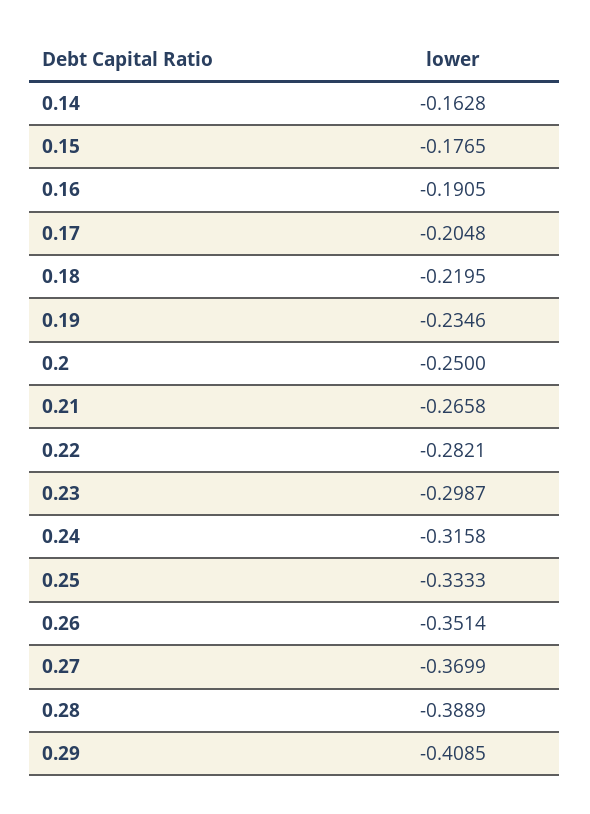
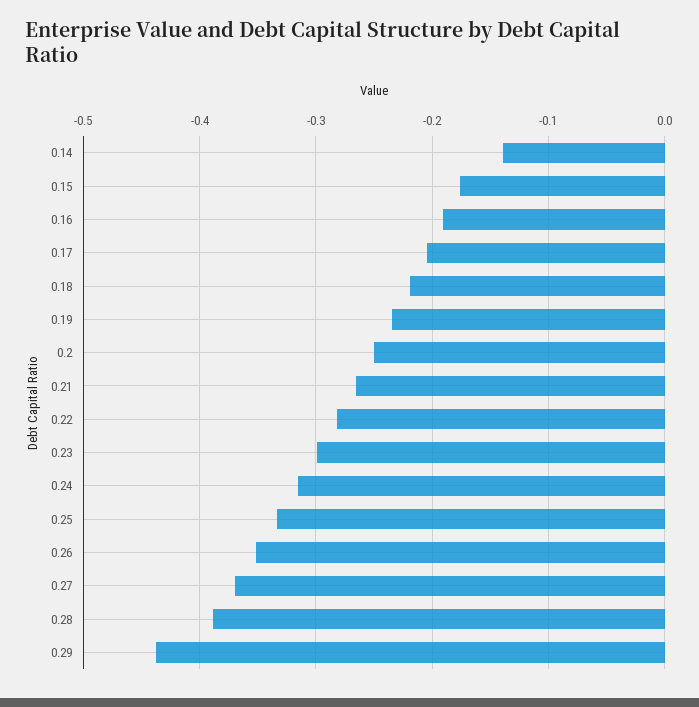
0.14: -0.1628 -> -0.14
0.29: -0.4085 -> -0.44

